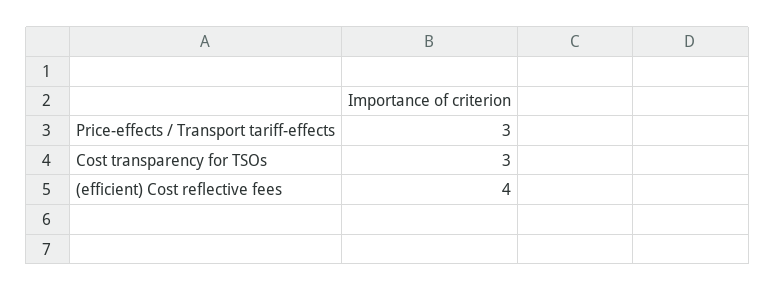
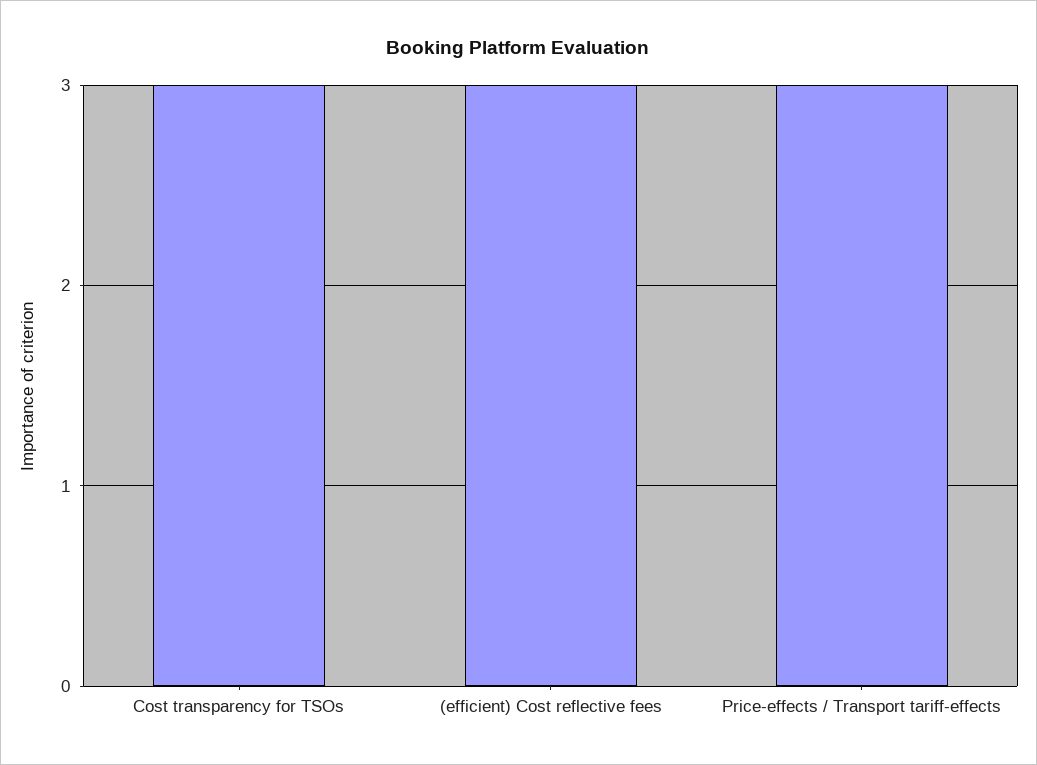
(efficient) Cost reflective fees: 4 -> 3

